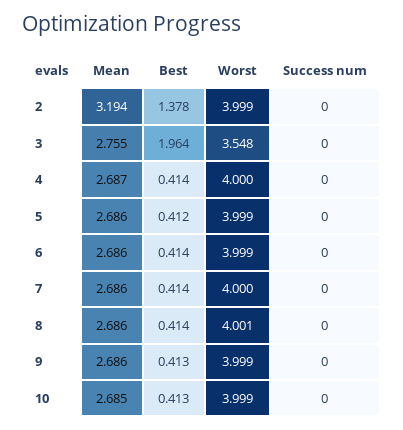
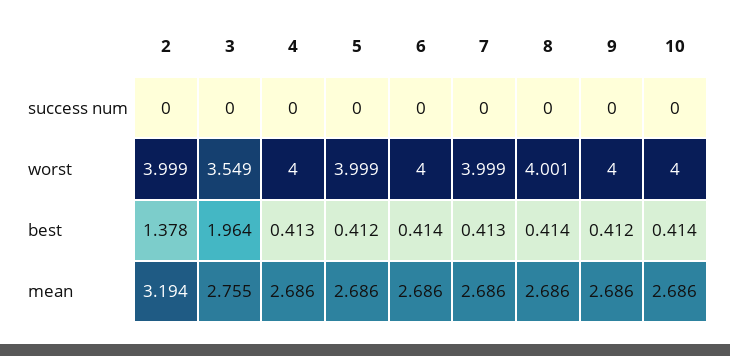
Worst, 3: 3.548 -> 3.549
Mean, 4: 2.687 -> 2.686
Best, 4: 0.414 -> 0.413
Worst, 6: 3.999 -> 4
Best, 7: 0.414 -> 0.413
Worst, 7: 4 -> 3.999
Best, 9: 0.413 -> 0.412
Worst, 9: 3.999 -> 4
Mean, 10: 2.685 -> 2.686
Best, 10: 0.413 -> 0.414
Worst, 10: 3.999 -> 4

